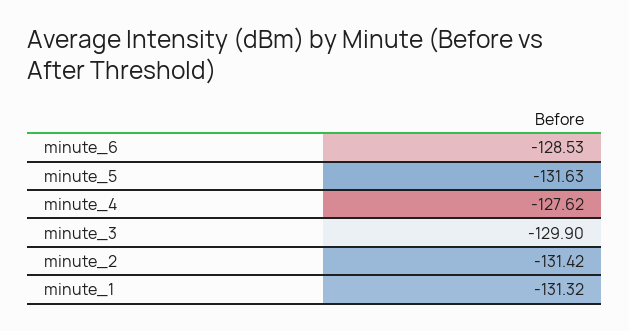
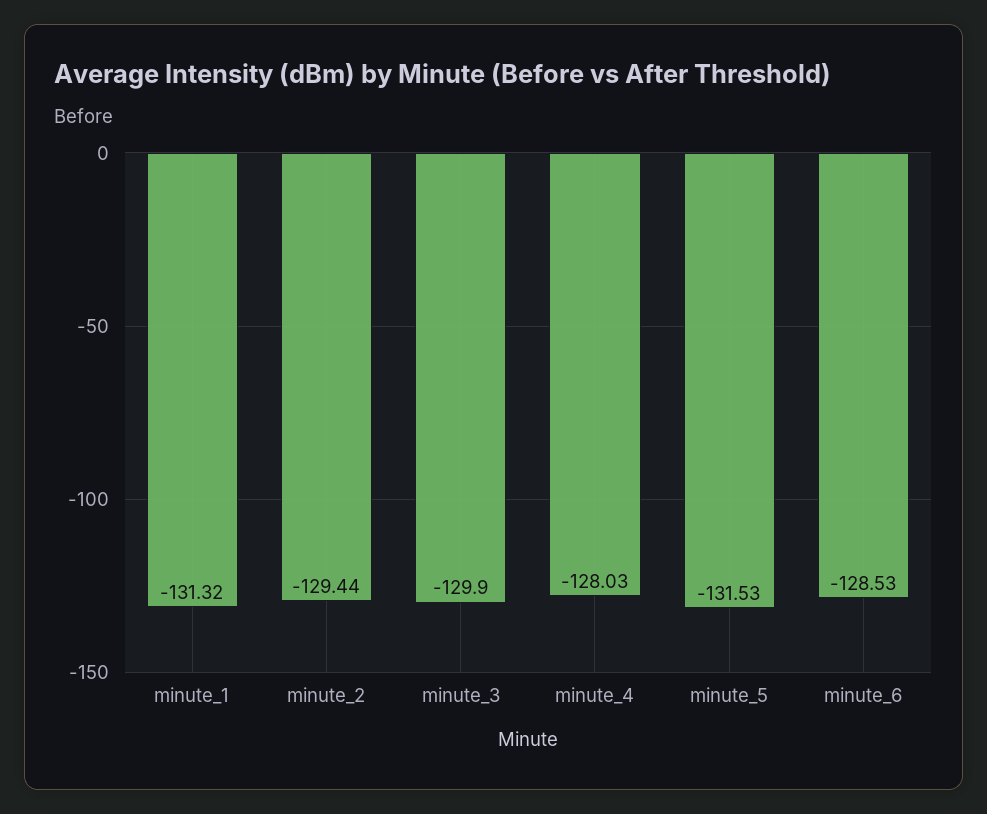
minute_5: -131.63 -> -131.53
minute_4: -127.62 -> -128.03
minute_2: -131.42 -> -129.44

